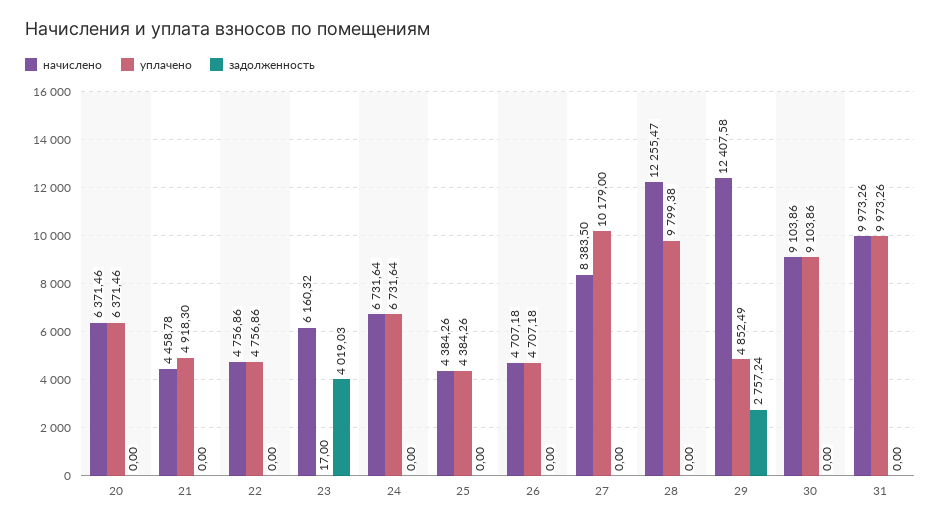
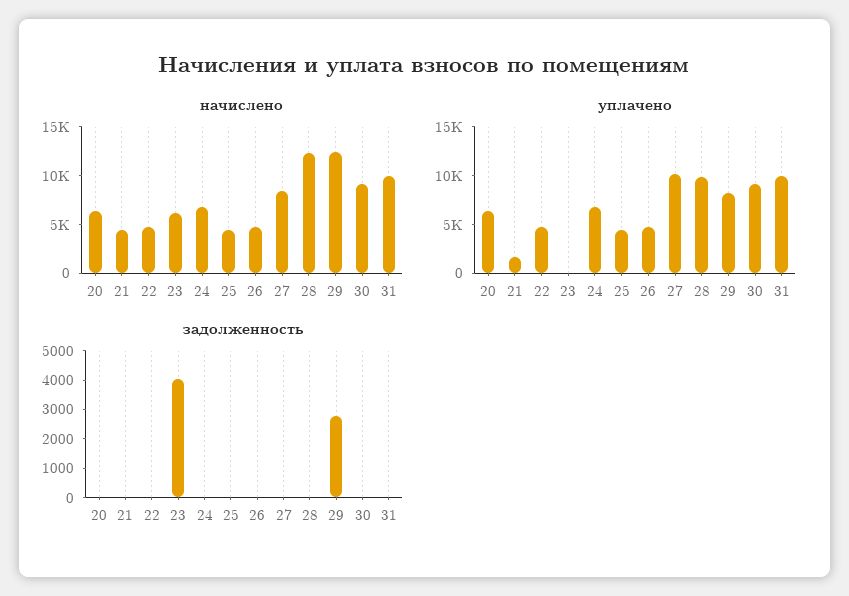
уплачено, 21: 4918.3 -> 2000
уплачено, 29: 4852.49 -> 8000

